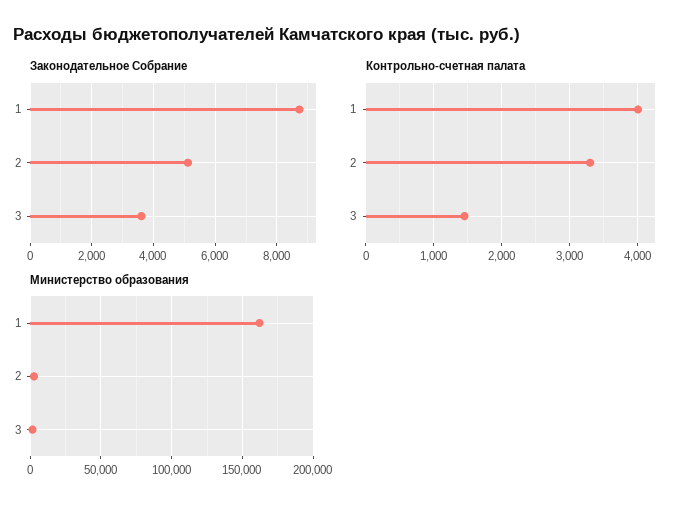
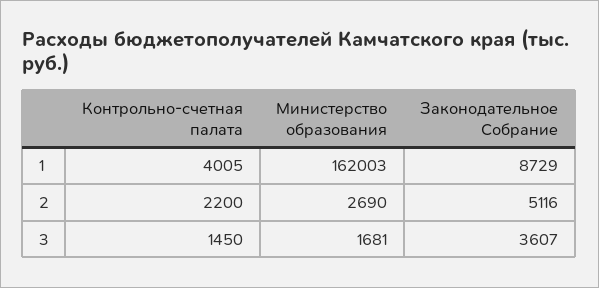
Контрольно-счетная палата, 2: 3300 -> 2200

